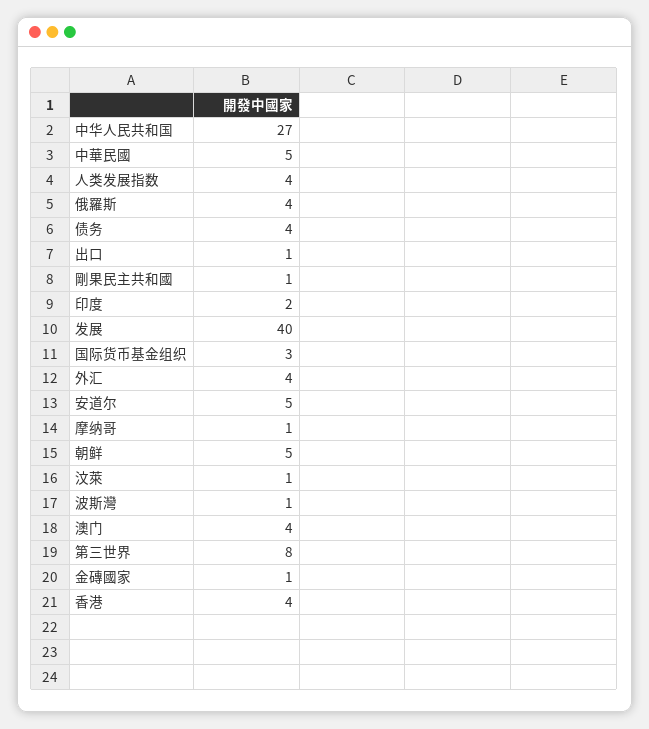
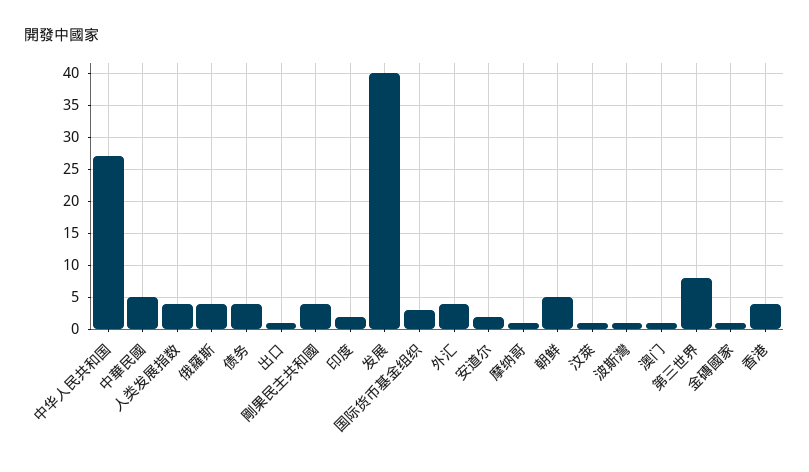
剛果民主共和國: 1 -> 4
安道尔: 5 -> 2
澳门: 4 -> 1

